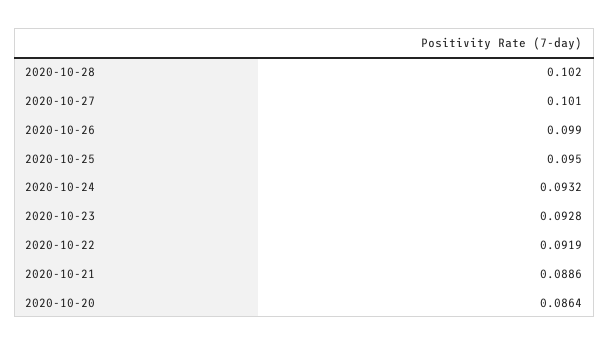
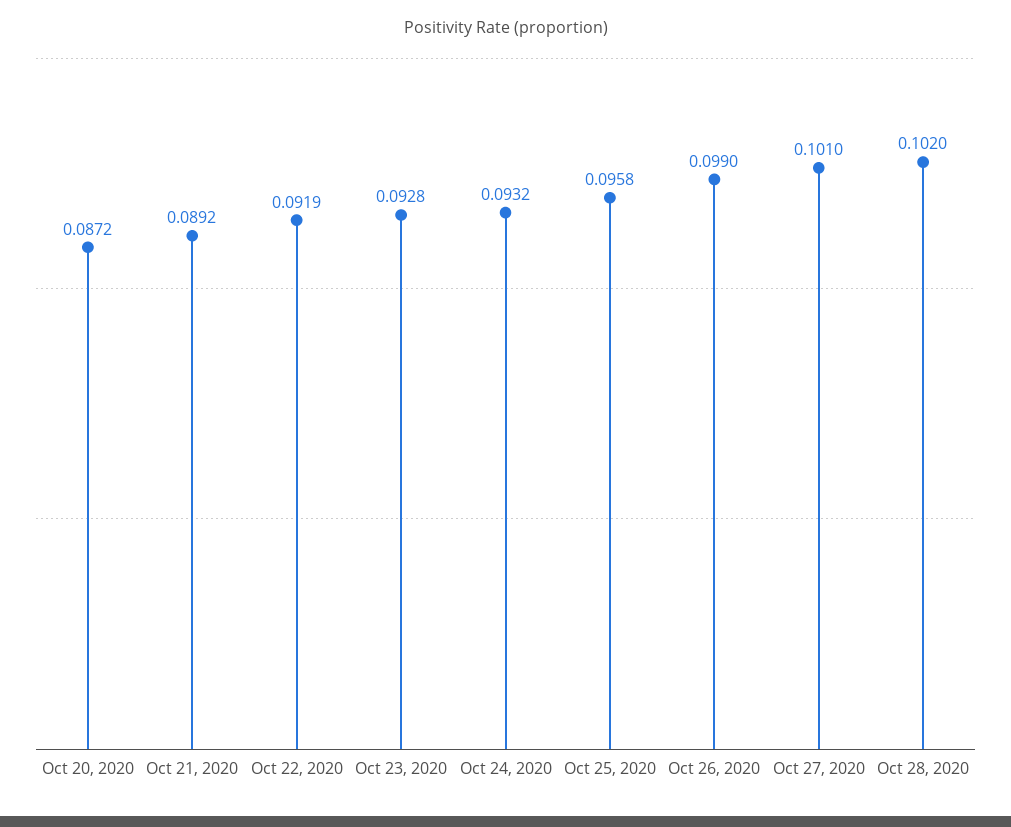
2020-10-25: 0.095 -> 0.0958
2020-10-21: 0.0886 -> 0.0892
2020-10-20: 0.0864 -> 0.0872

